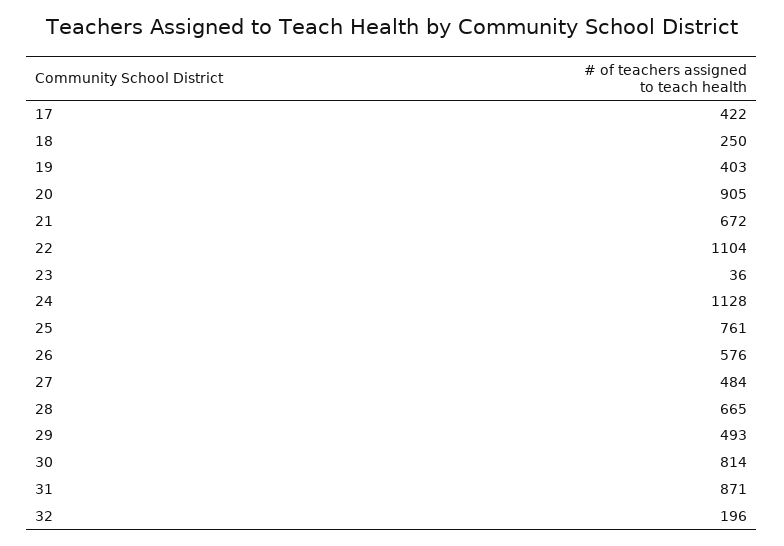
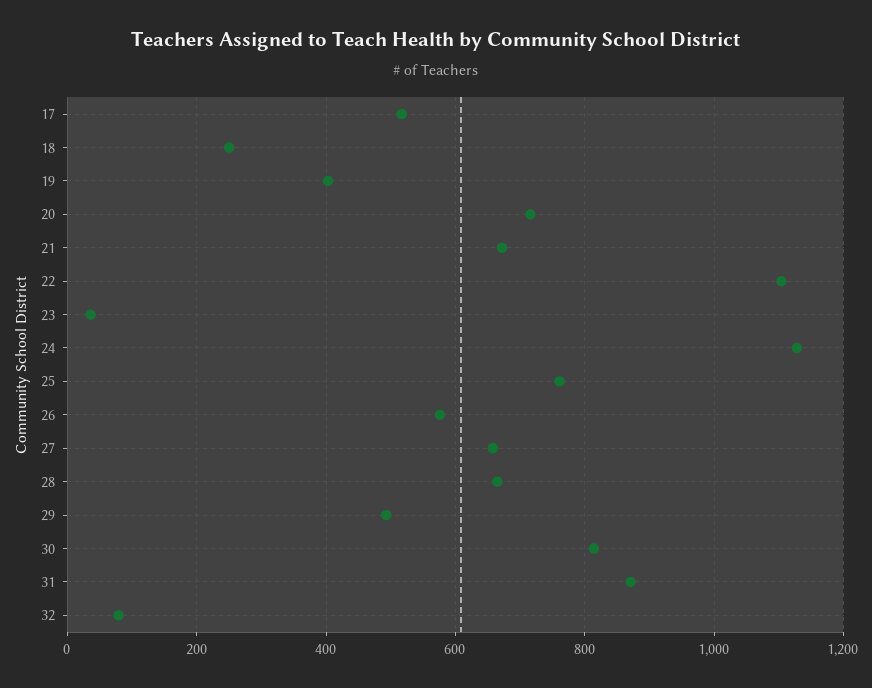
17: 422 -> 520
20: 905 -> 720
27: 484 -> 660
32: 196 -> 80

